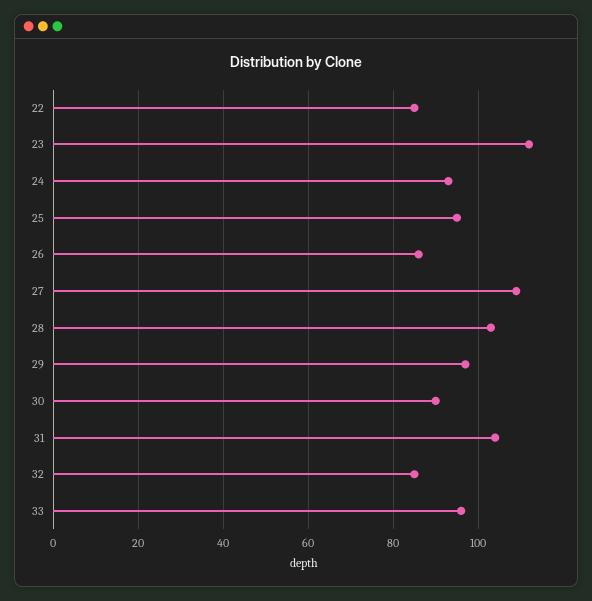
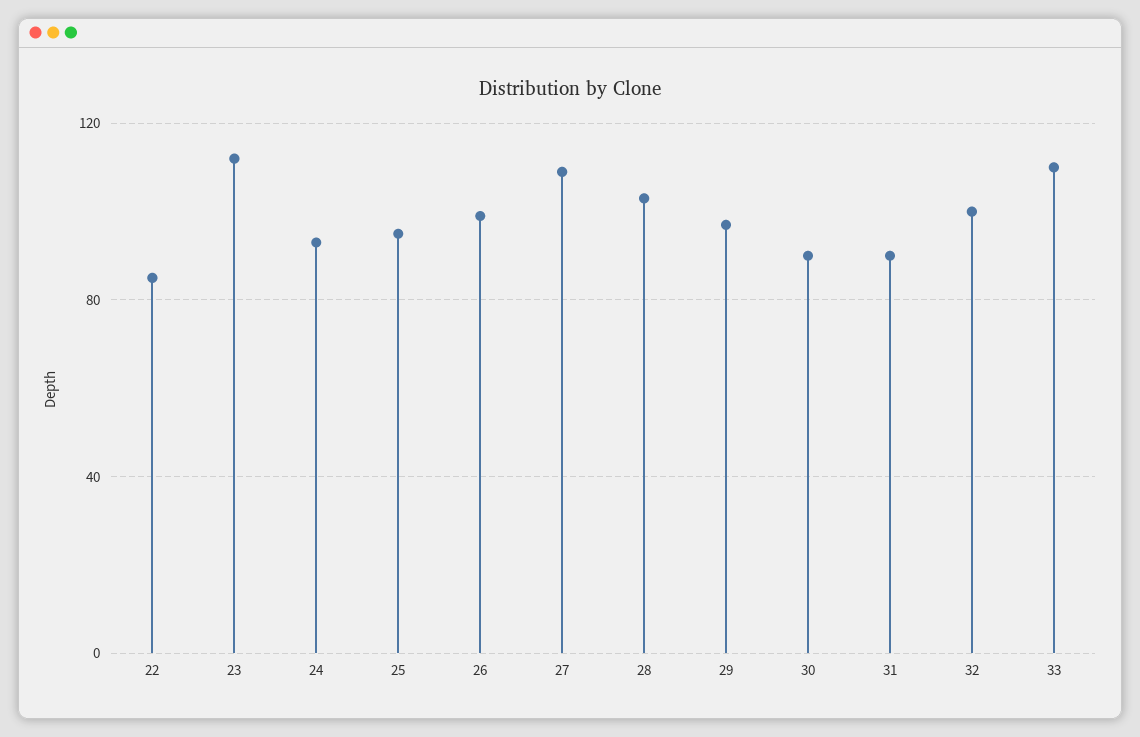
26: 85 -> 100
31: 105 -> 90
32: 85 -> 100
33: 95 -> 110

